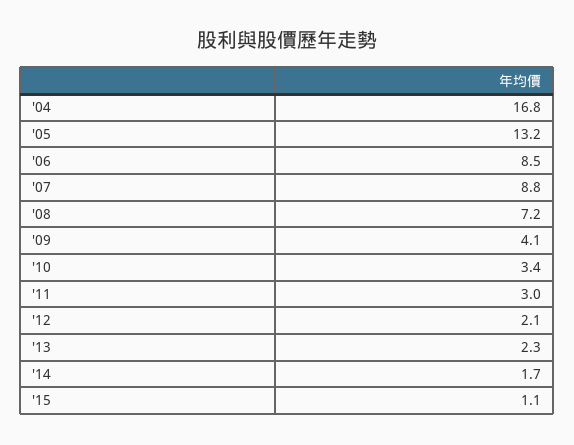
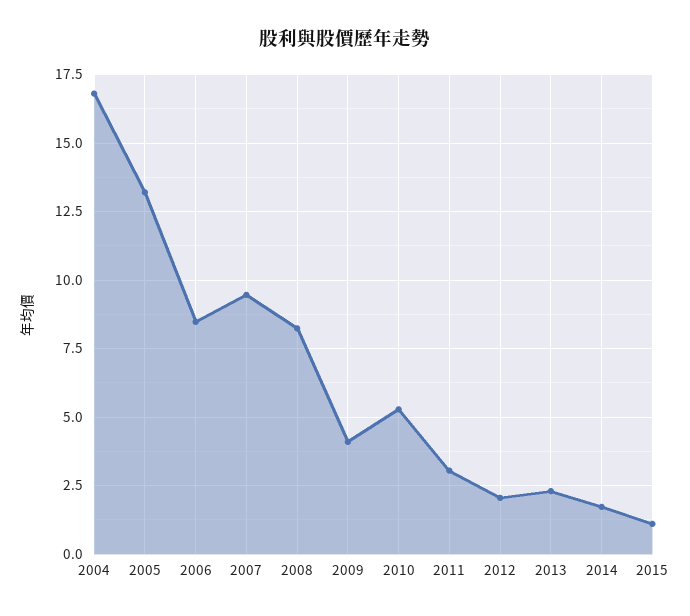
'07: 8.8 -> 9.5
'08: 7.2 -> 8.25
'10: 3.4 -> 5.25

